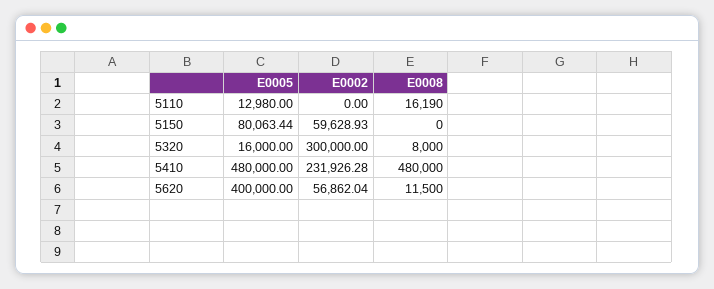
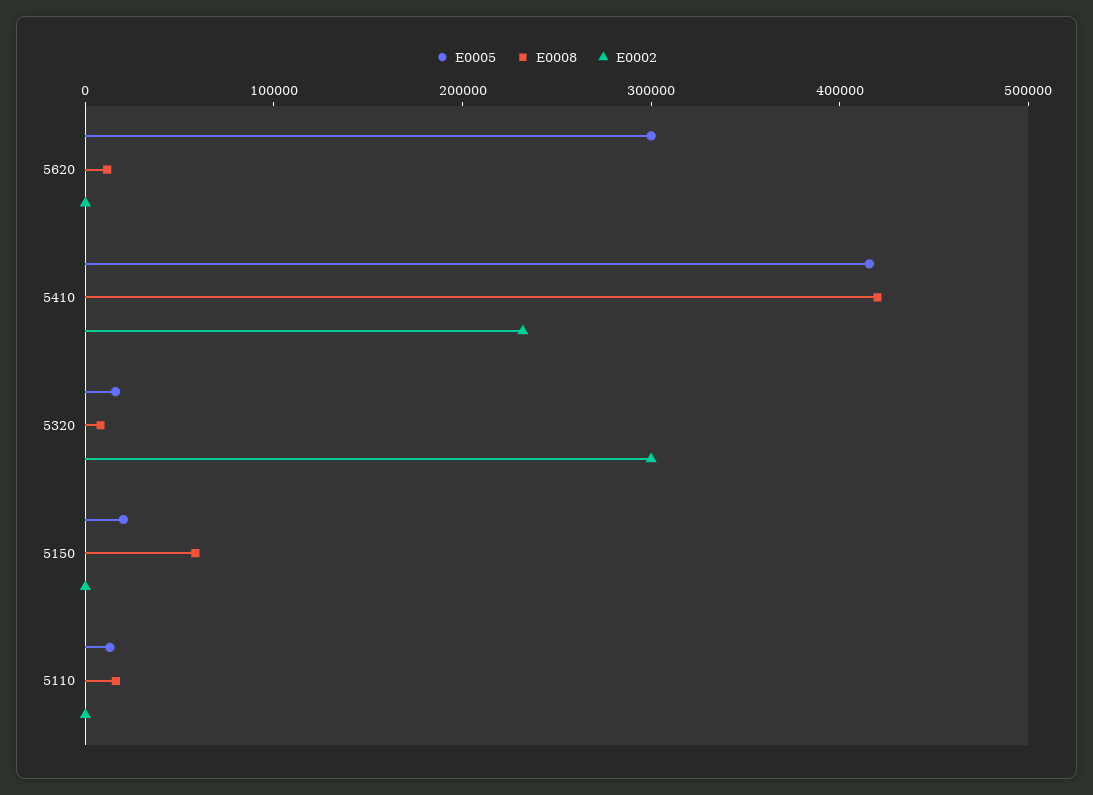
E0005, 5150: 80063.44 -> 20000
E0002, 5150: 59628.93 -> 0
E0008, 5150: 0 -> 60000
E0005, 5410: 480000 -> 420000
E0008, 5410: 480000 -> 420000
E0005, 5620: 400000 -> 300000
E0002, 5620: 56862.04 -> 0

